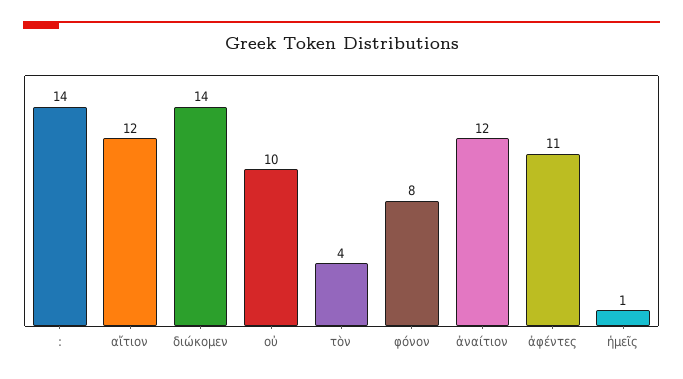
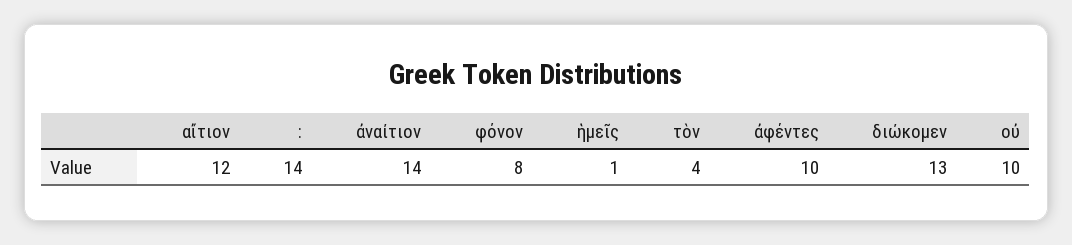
διώκομεν: 14 -> 13
ἀναίτιον: 12 -> 14
ἀφέντες: 11 -> 10

